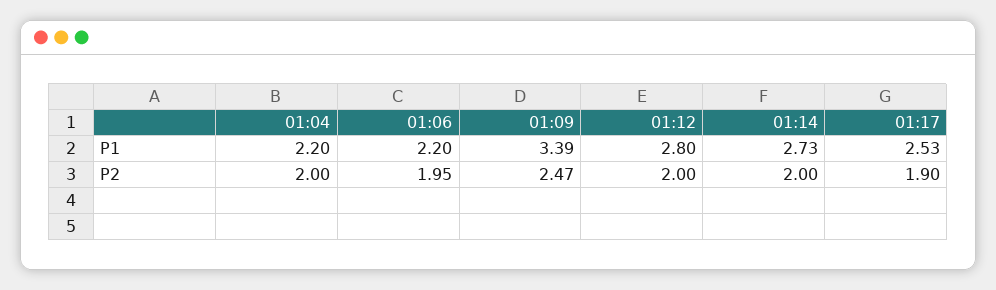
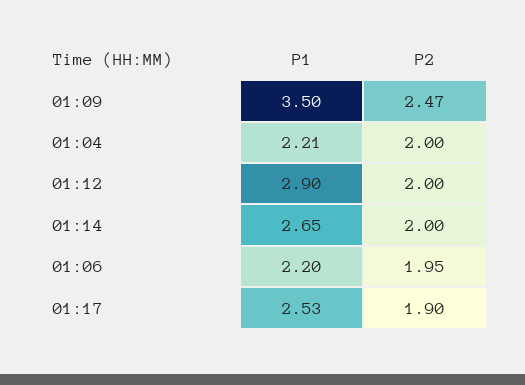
01:04, P1: 2.2 -> 2.21
01:09, P1: 3.39 -> 3.5
01:12, P1: 2.8 -> 2.9
01:14, P1: 2.73 -> 2.65

